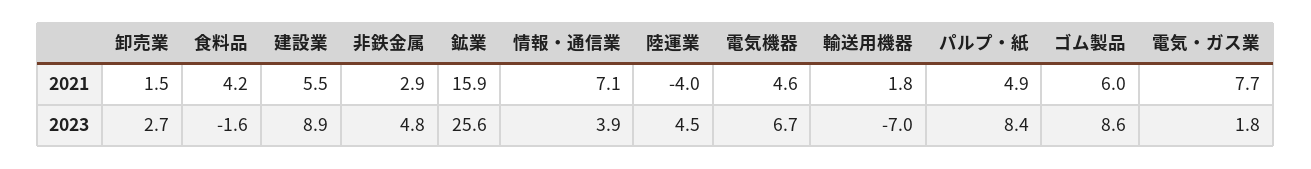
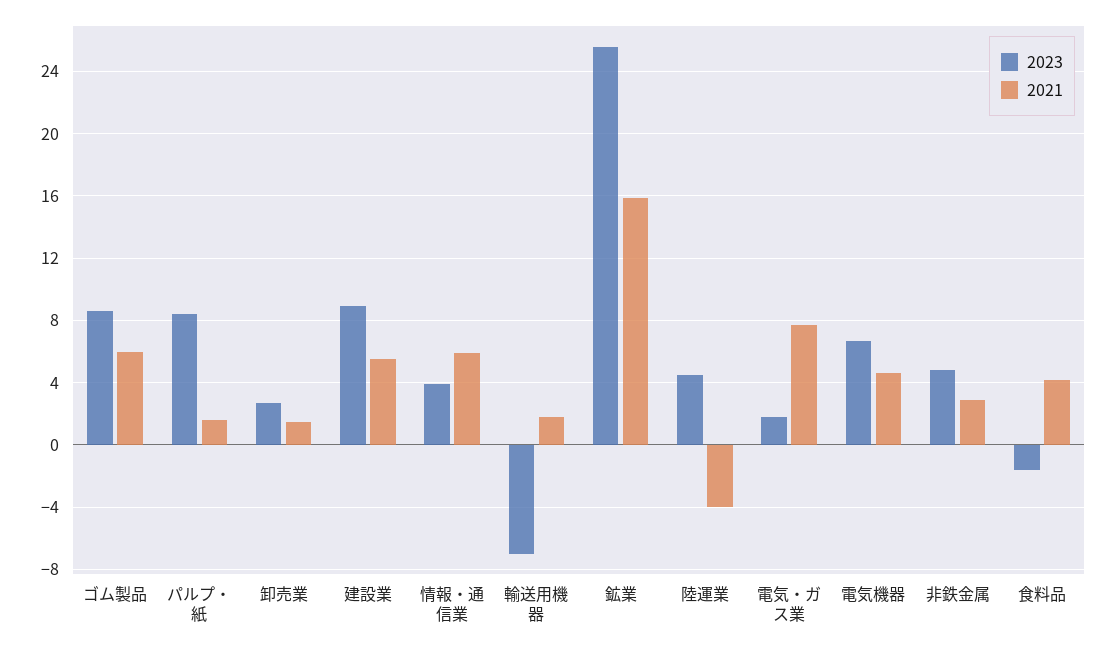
2021, 情報・通信業: 7.1 -> 6
2021, パルプ・紙: 4.9 -> 1.5

